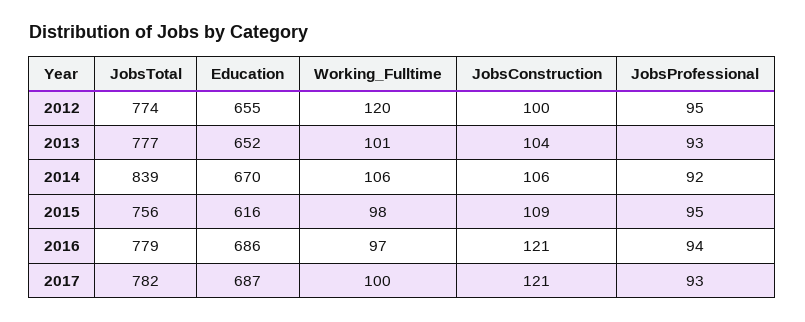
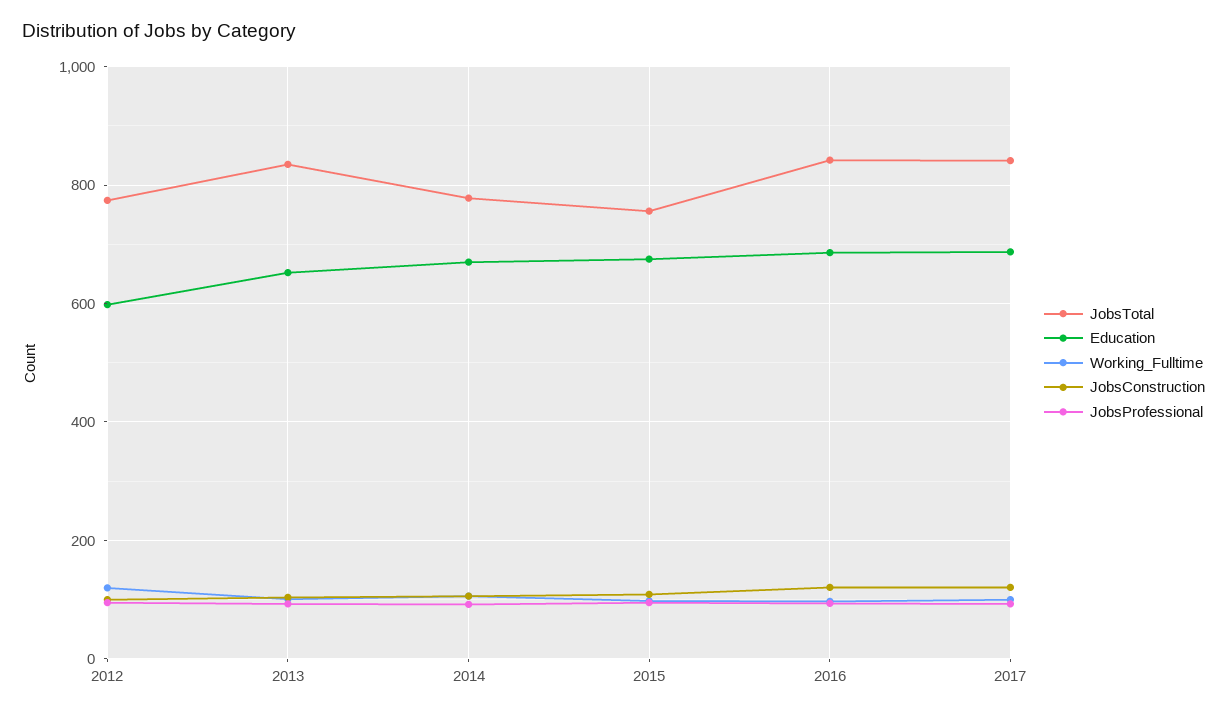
Education, 2012: 655 -> 600
JobsTotal, 2013: 777 -> 840
JobsTotal, 2014: 839 -> 780
Education, 2015: 616 -> 680
JobsTotal, 2016: 779 -> 840
JobsTotal, 2017: 782 -> 840

